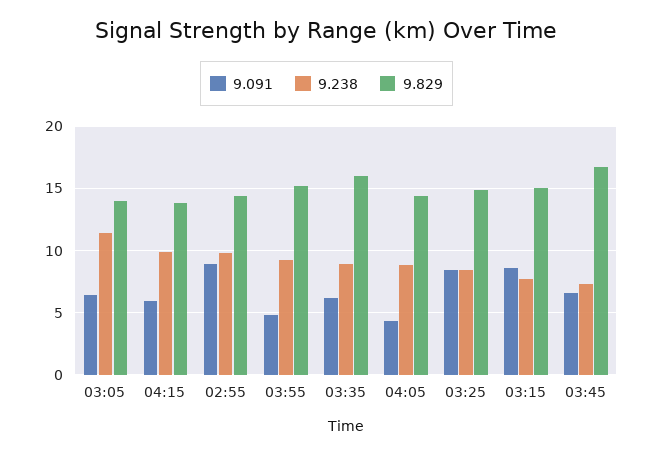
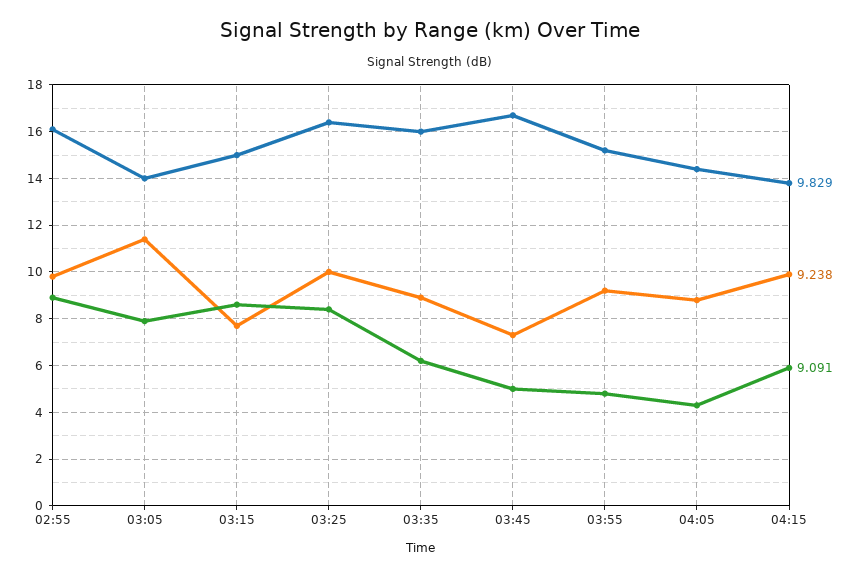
9.091, 03:05: 6.5 -> 8
9.829, 02:55: 14.5 -> 16
9.238, 03:25: 8.5 -> 10
9.829, 03:25: 15 -> 16.5
9.091, 03:45: 6.5 -> 5

